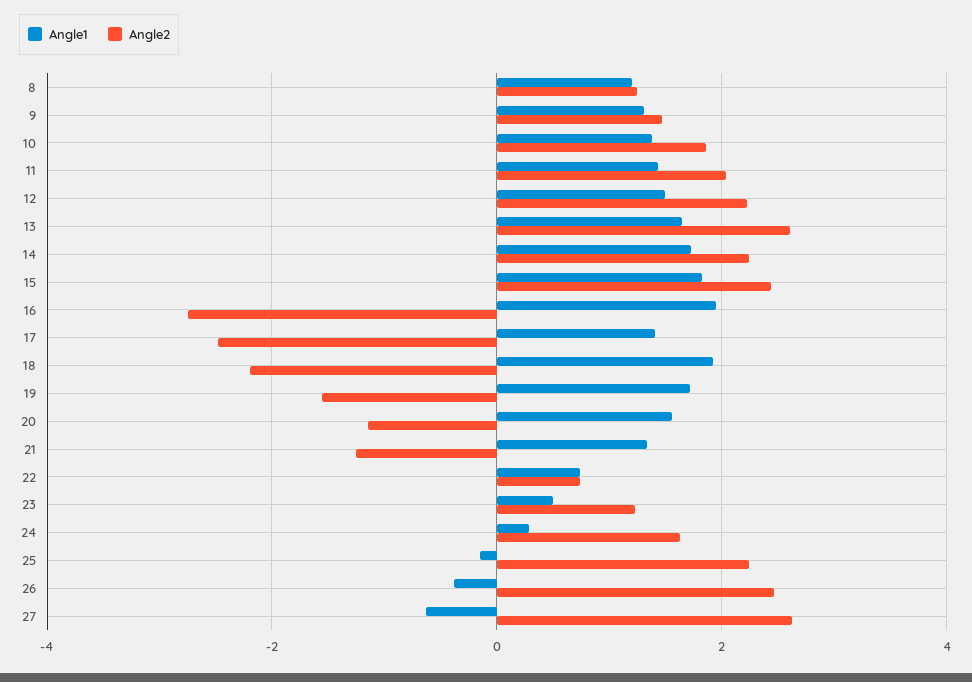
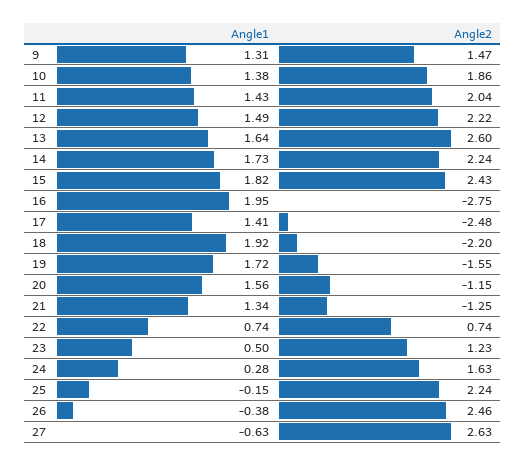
Angle1, 8: 1.2 -> none
Angle2, 8: 1.2 -> none

